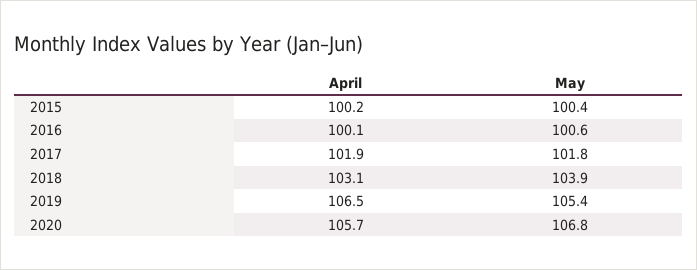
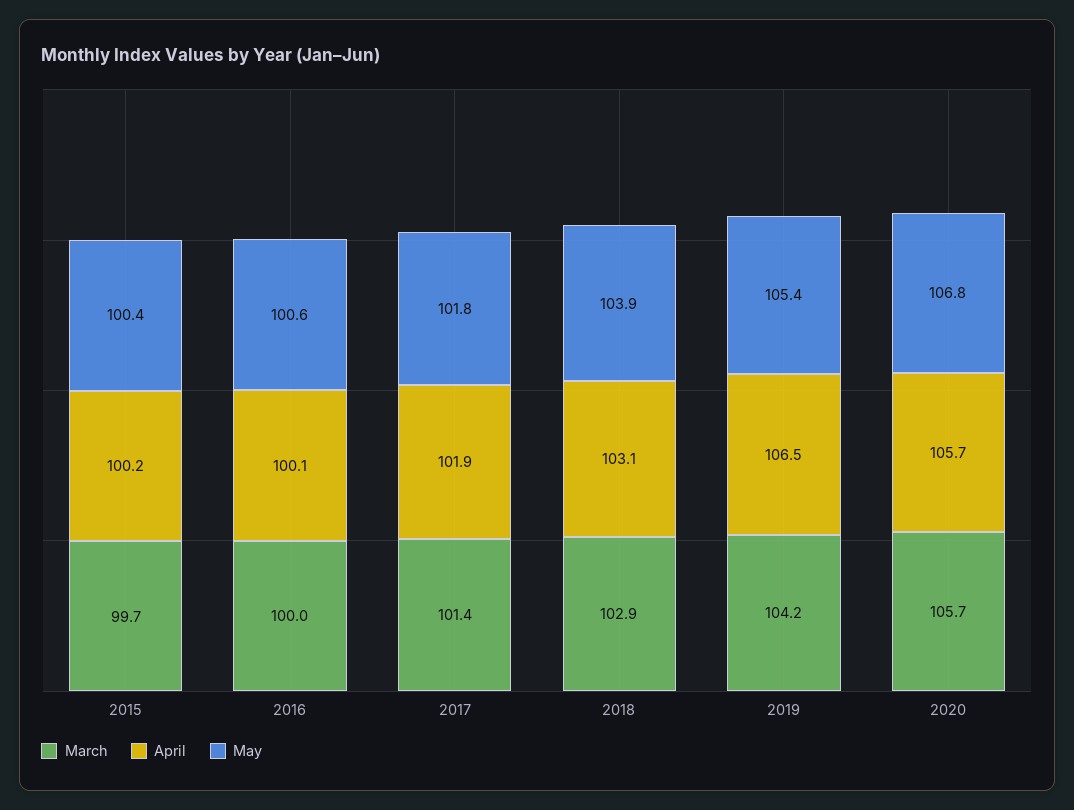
March, 2015: none -> 99.7
March, 2016: none -> 100
March, 2017: none -> 101.4
March, 2018: none -> 102.9
March, 2019: none -> 104.2
March, 2020: none -> 105.7

